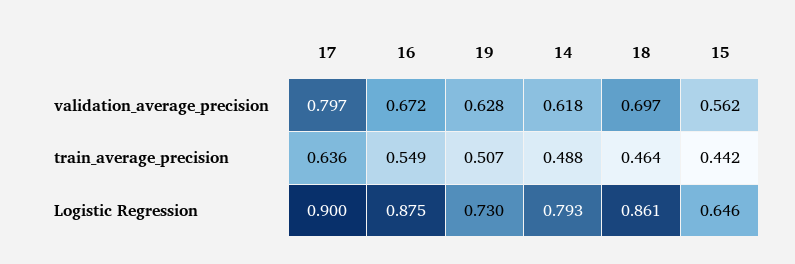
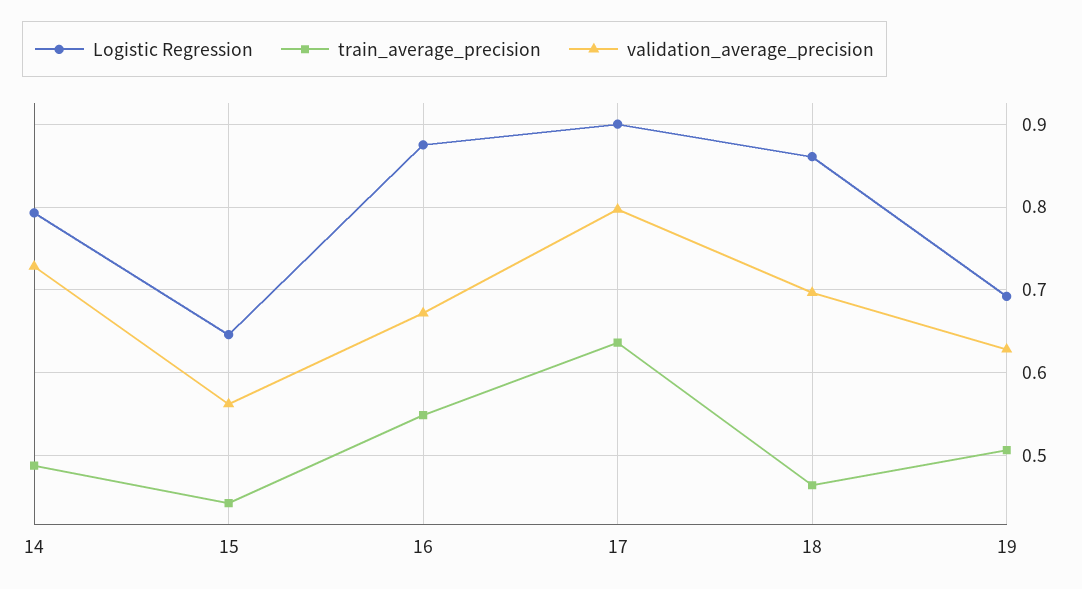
validation_average_precision, 14: 0.618 -> 0.73
Logistic Regression, 19: 0.73 -> 0.69

